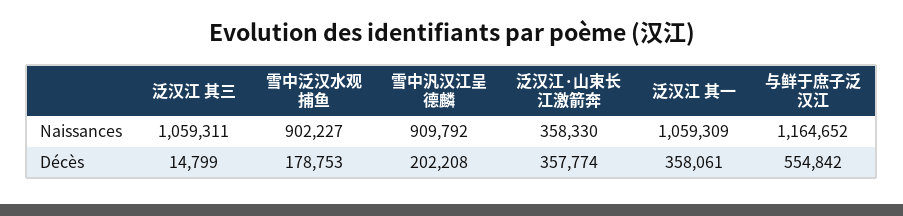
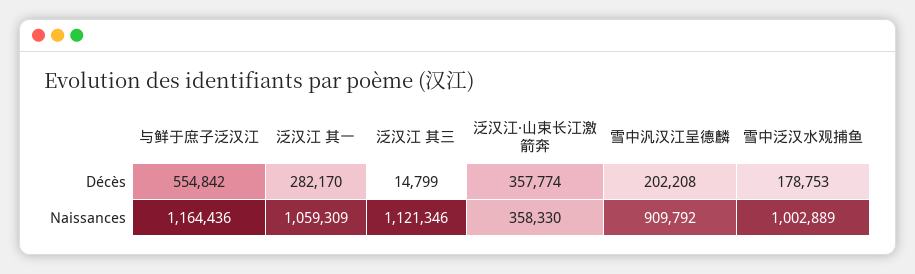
泛汉江 其三, Naissances: 1059311 -> 1121346
雪中泛汉水观捕鱼, Naissances: 902227 -> 1002889
与鲜于庶子泛汉江, Naissances: 1164652 -> 1164436
泛汉江 其一, Décès: 358061 -> 282170

